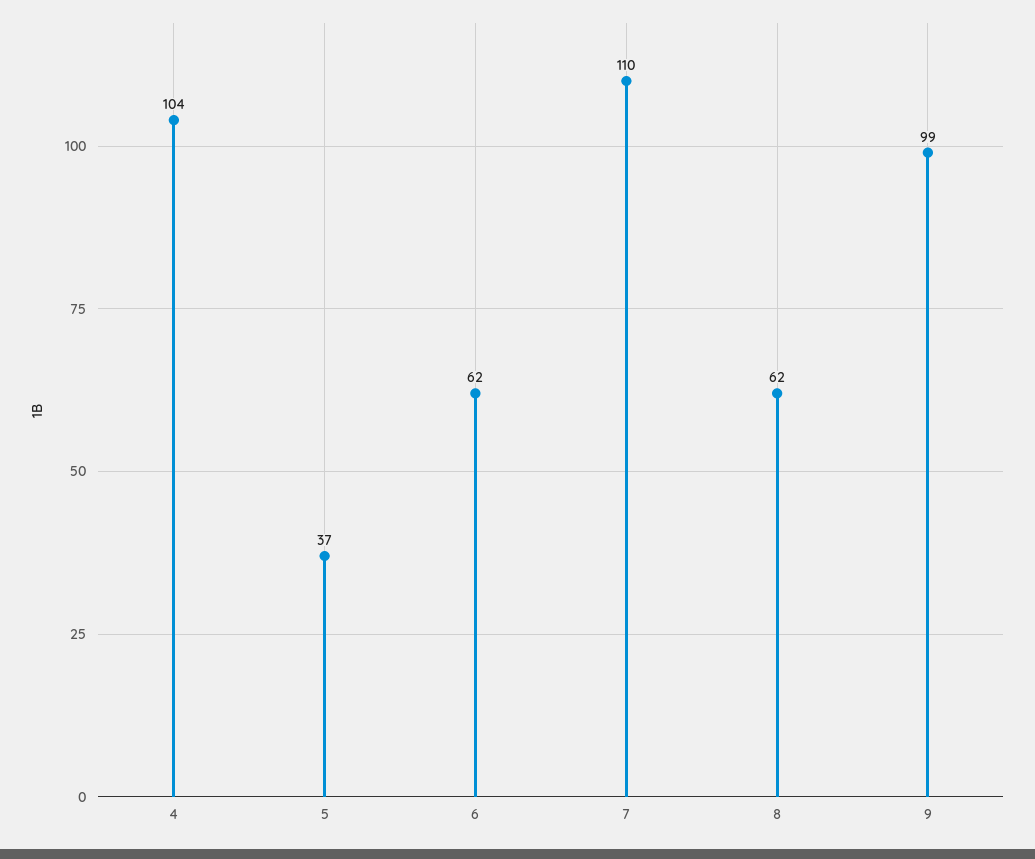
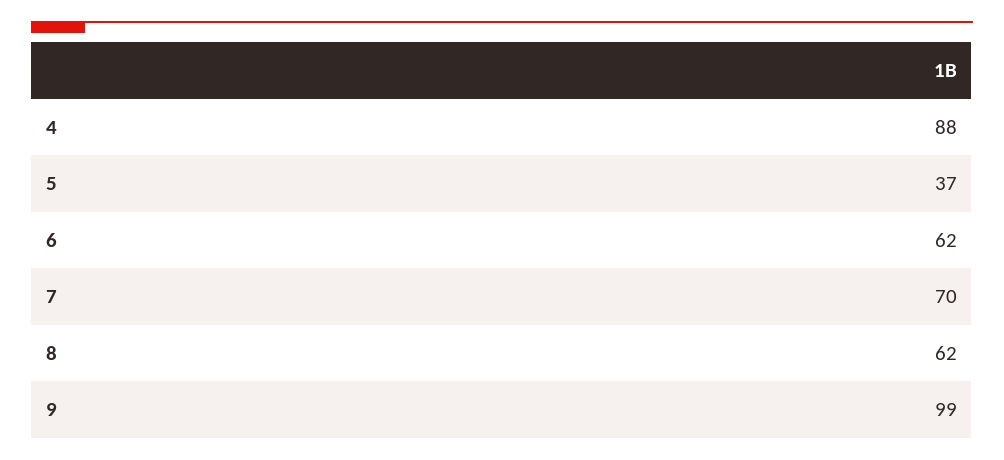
4: 104 -> 88
7: 110 -> 70

